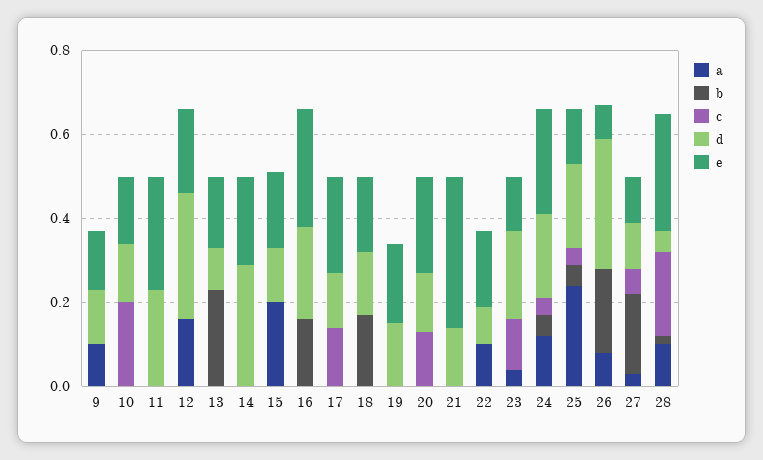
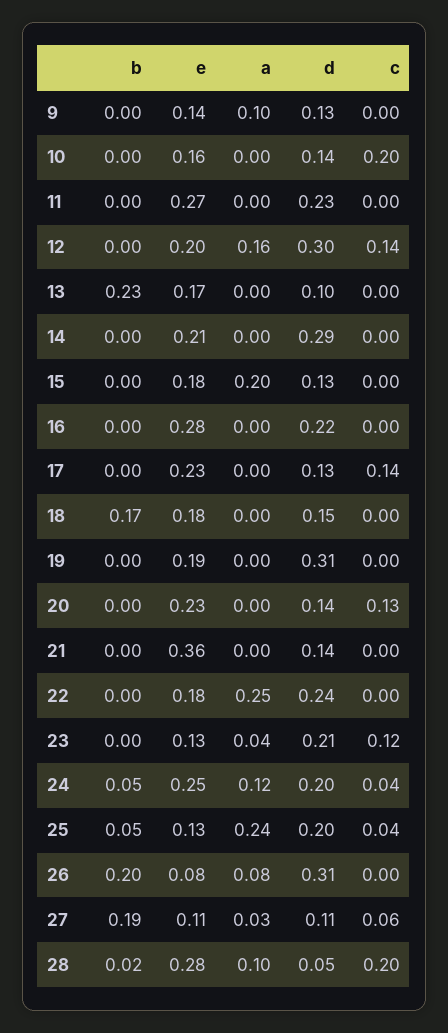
c, 12: 0 -> 0.14
b, 16: 0.15 -> 0
d, 19: 0.15 -> 0.31
a, 22: 0.1 -> 0.25
d, 22: 0.1 -> 0.24

